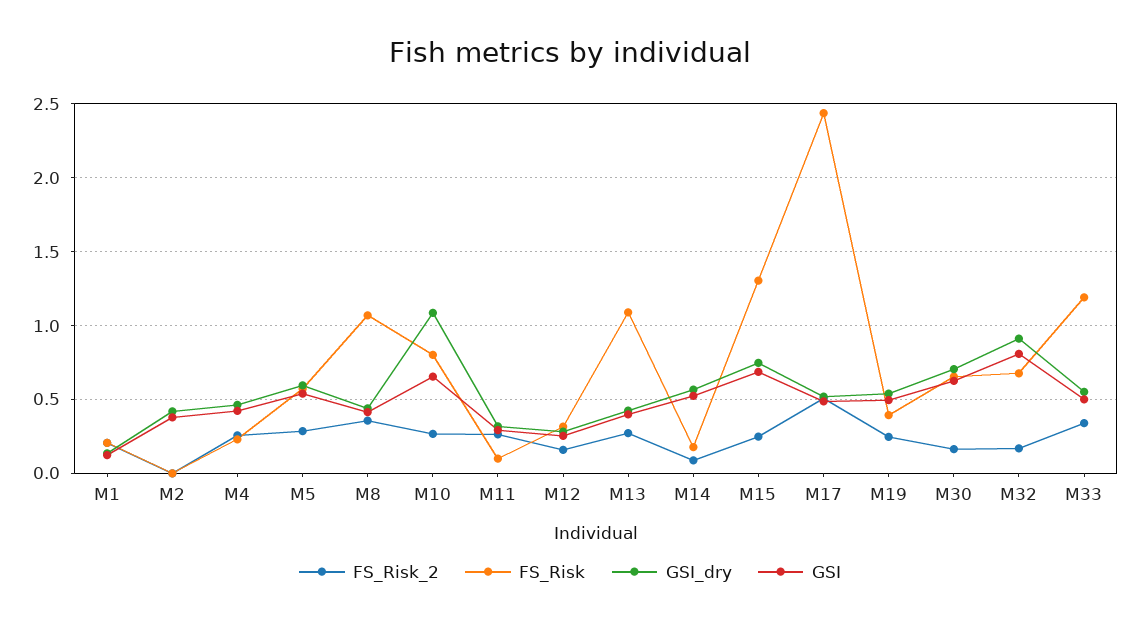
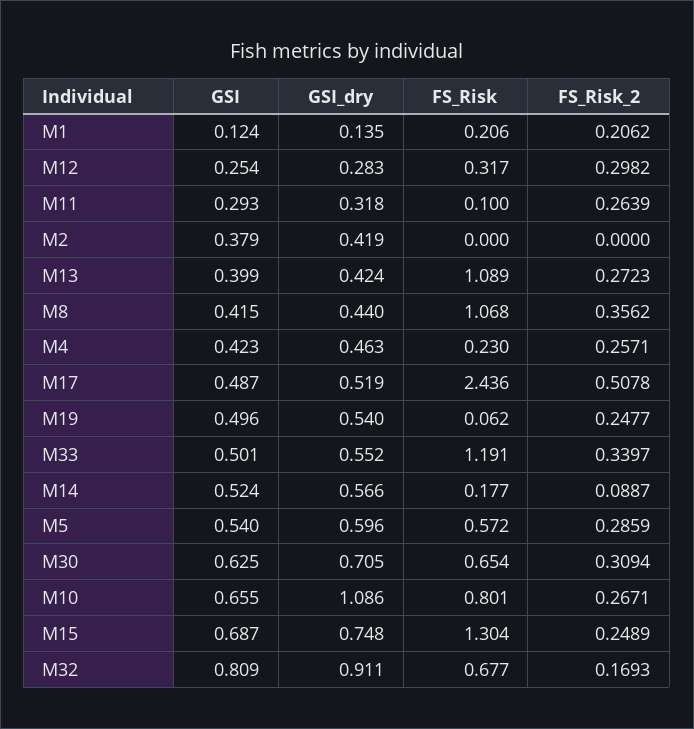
FS_Risk_2, M12: 0.15 -> 0.2982
FS_Risk, M19: 0.4 -> 0.062
FS_Risk_2, M30: 0.15 -> 0.3094

